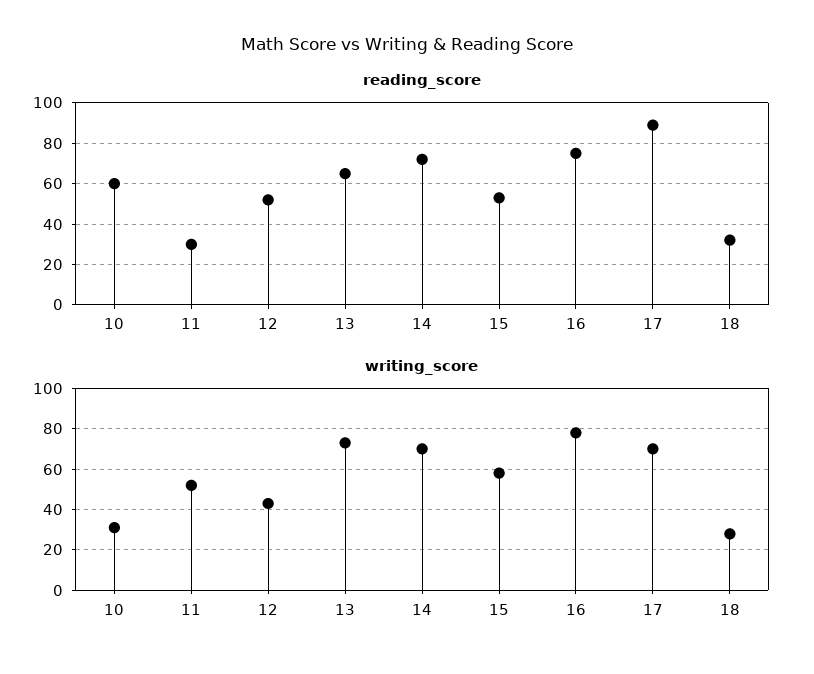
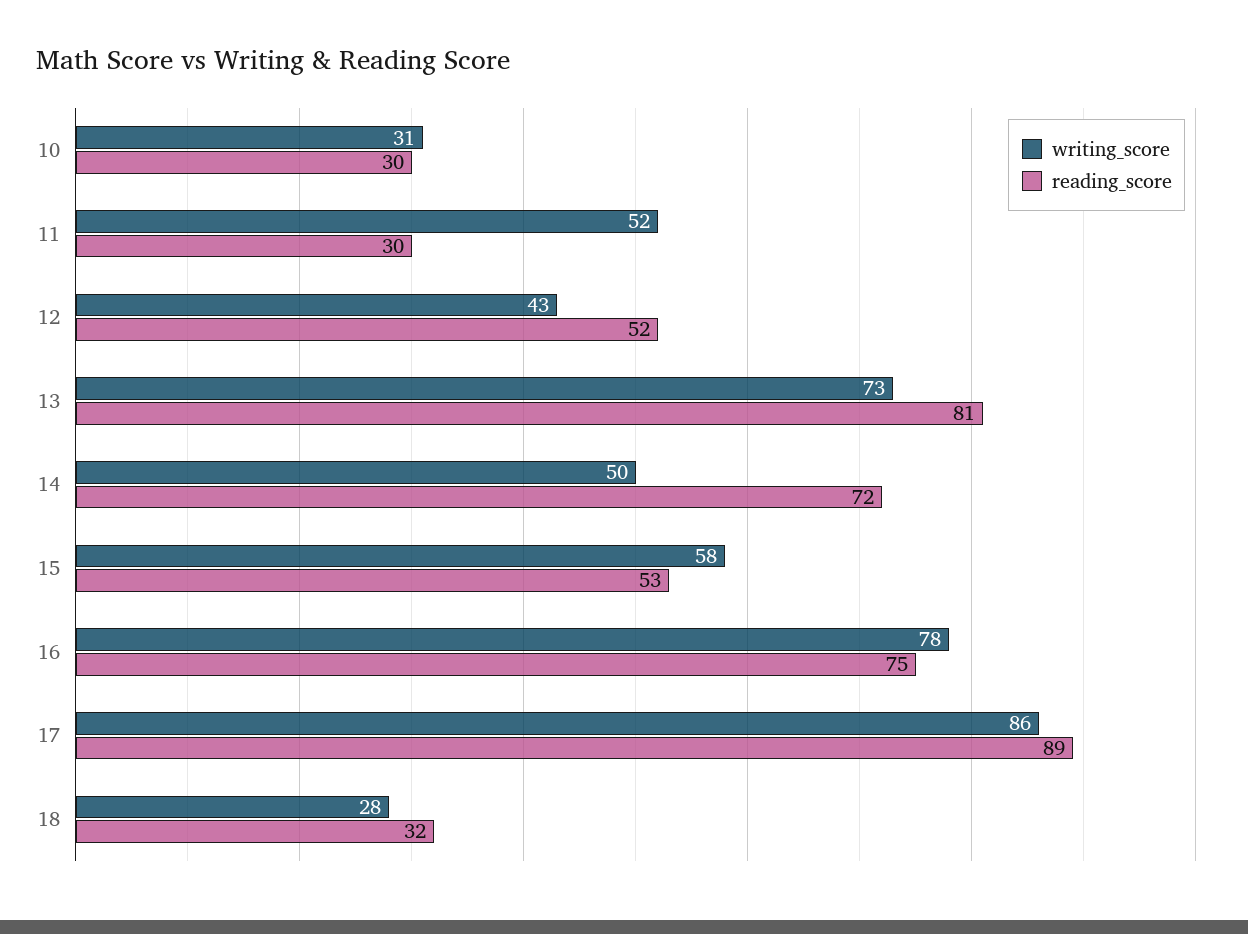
reading_score, 10: 60 -> 30
reading_score, 13: 65 -> 81
writing_score, 14: 70 -> 50
writing_score, 17: 70 -> 86

